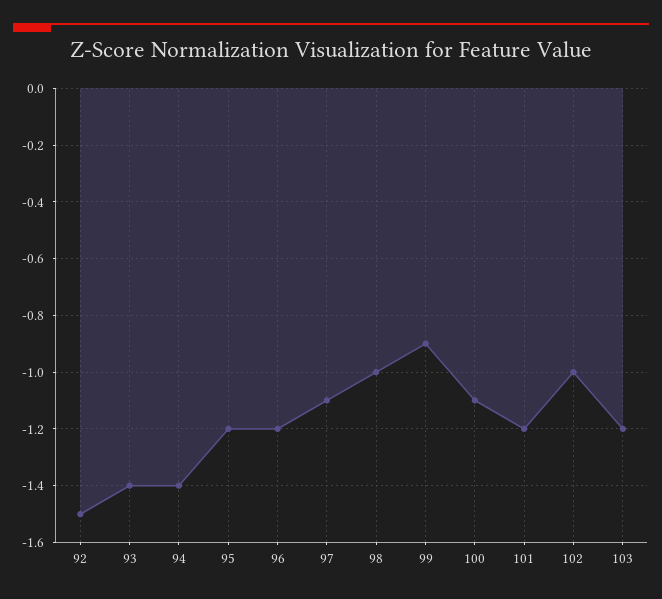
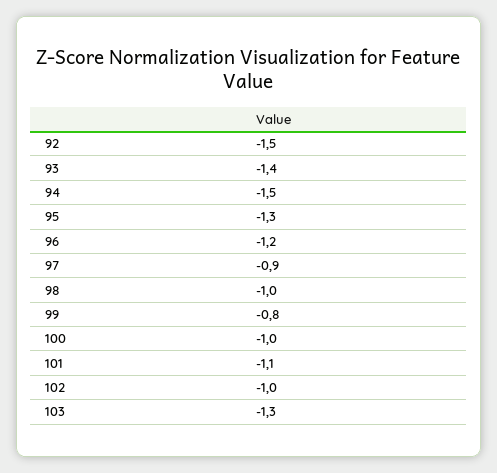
94: -1.4 -> -1.5
95: -1.2 -> -1.3
97: -1.1 -> -0.9
99: -0.9 -> -0.8
100: -1.1 -> -1
101: -1.2 -> -1.1
103: -1.2 -> -1.3

